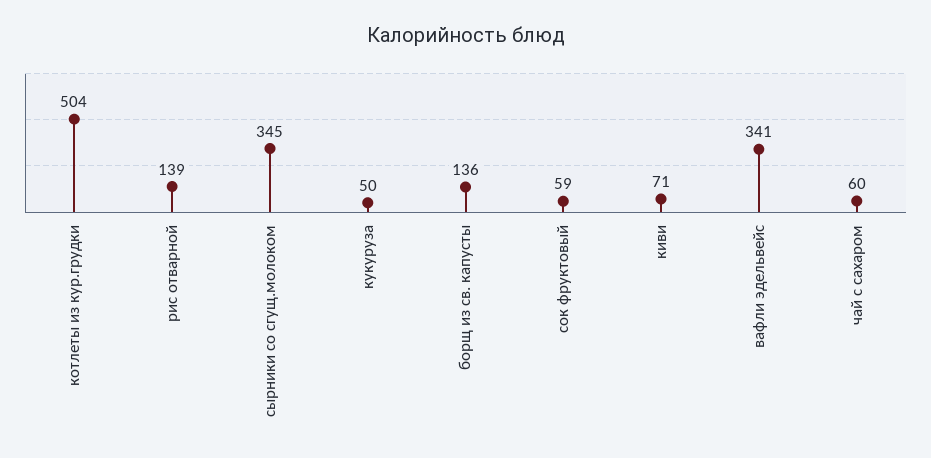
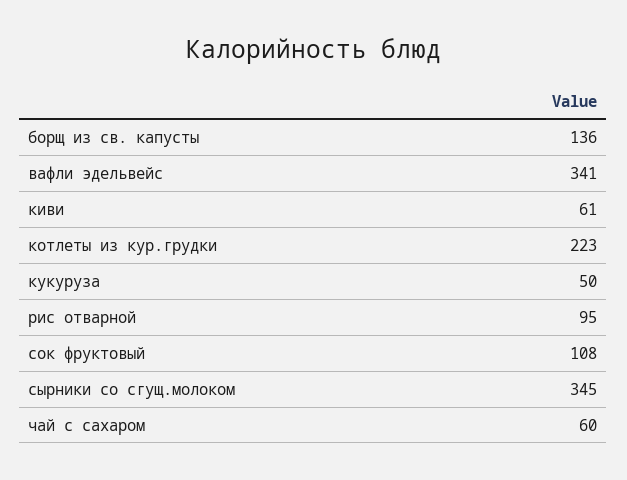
котлеты из кур.грудки: 504 -> 223
рис отварной: 139 -> 95
сок фруктовый: 59 -> 108
киви: 71 -> 61

